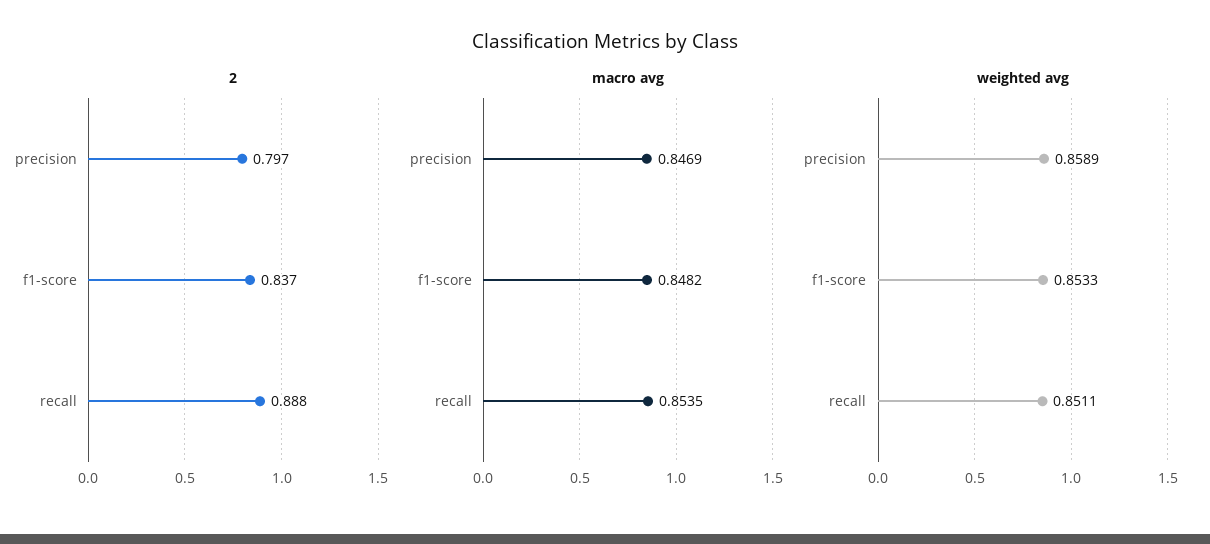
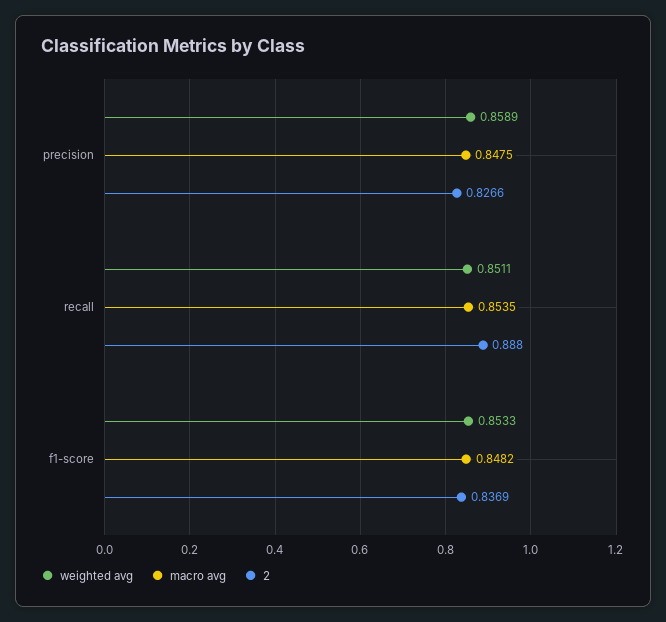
2, precision: 0.797 -> 0.8266
macro avg, precision: 0.8469 -> 0.8475

